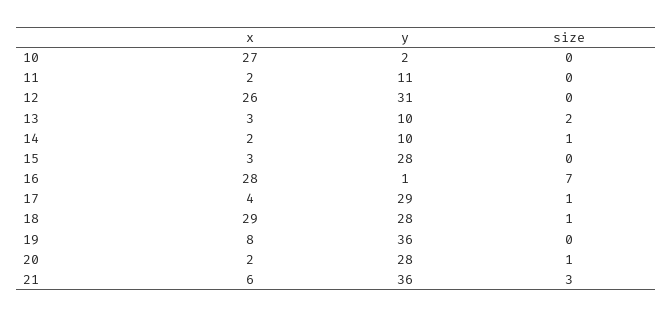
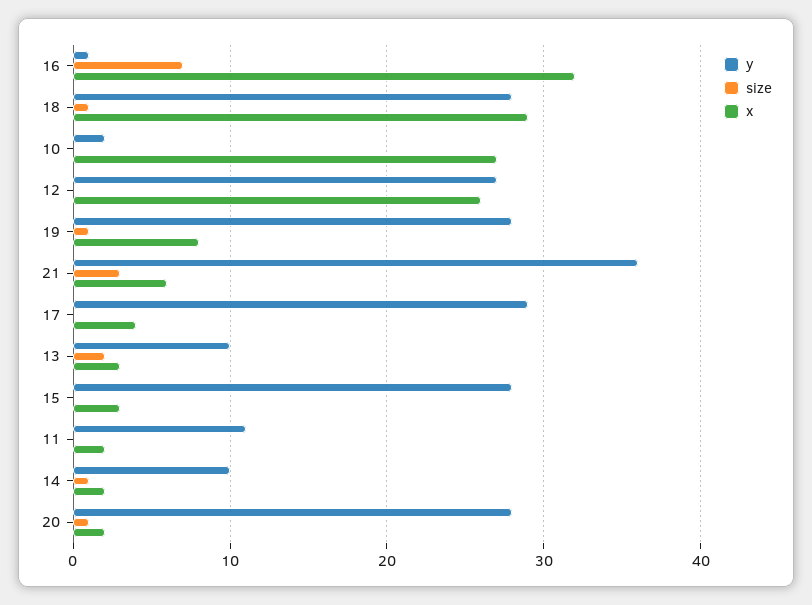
y, 12: 31 -> 27
x, 16: 28 -> 32
size, 17: 1 -> 0
y, 19: 36 -> 28
size, 19: 0 -> 1

